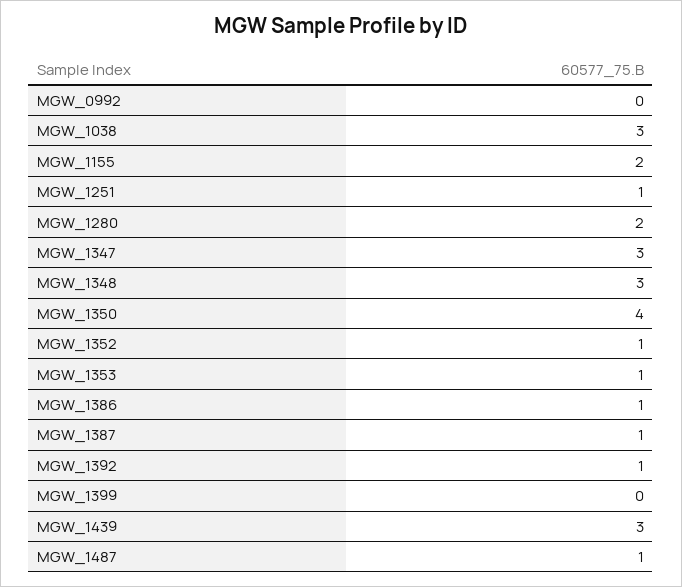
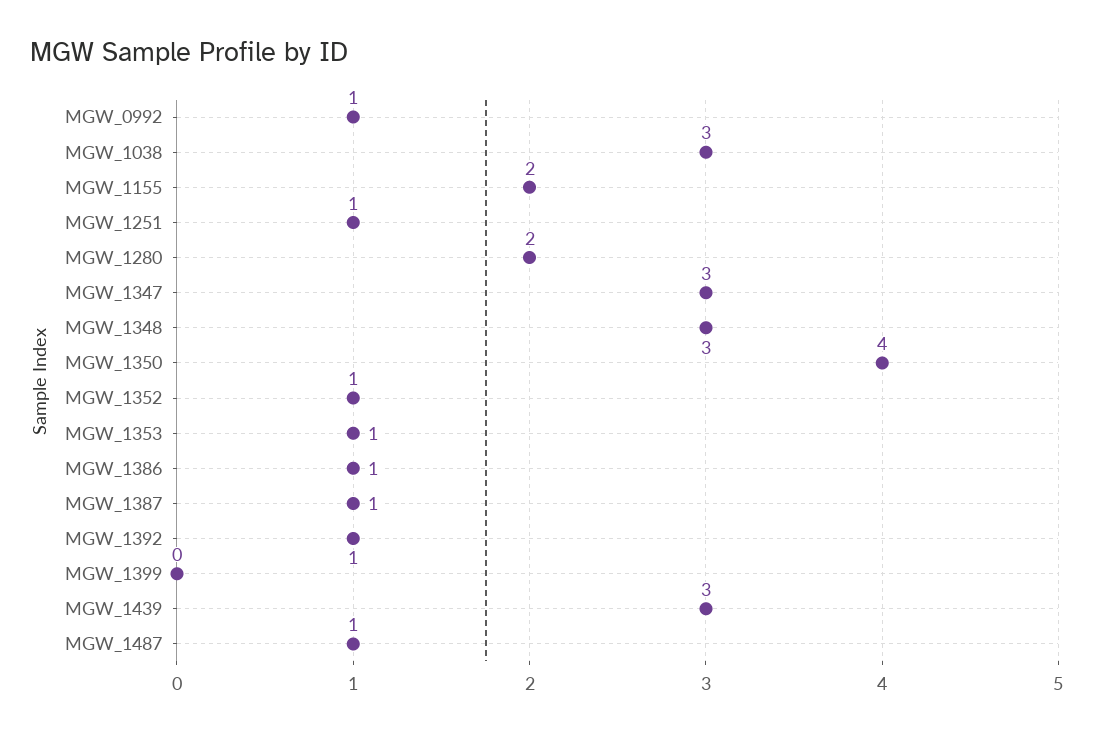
MGW_0992: 0 -> 1

